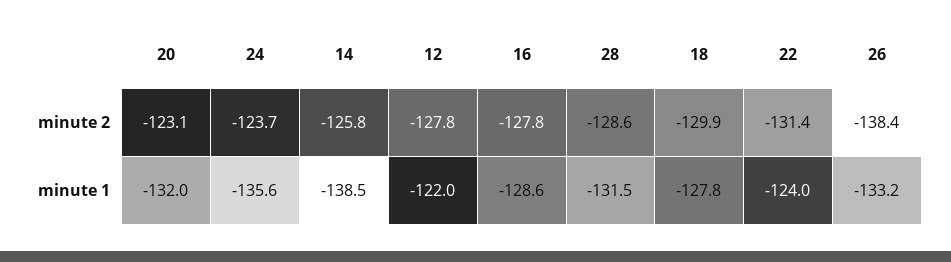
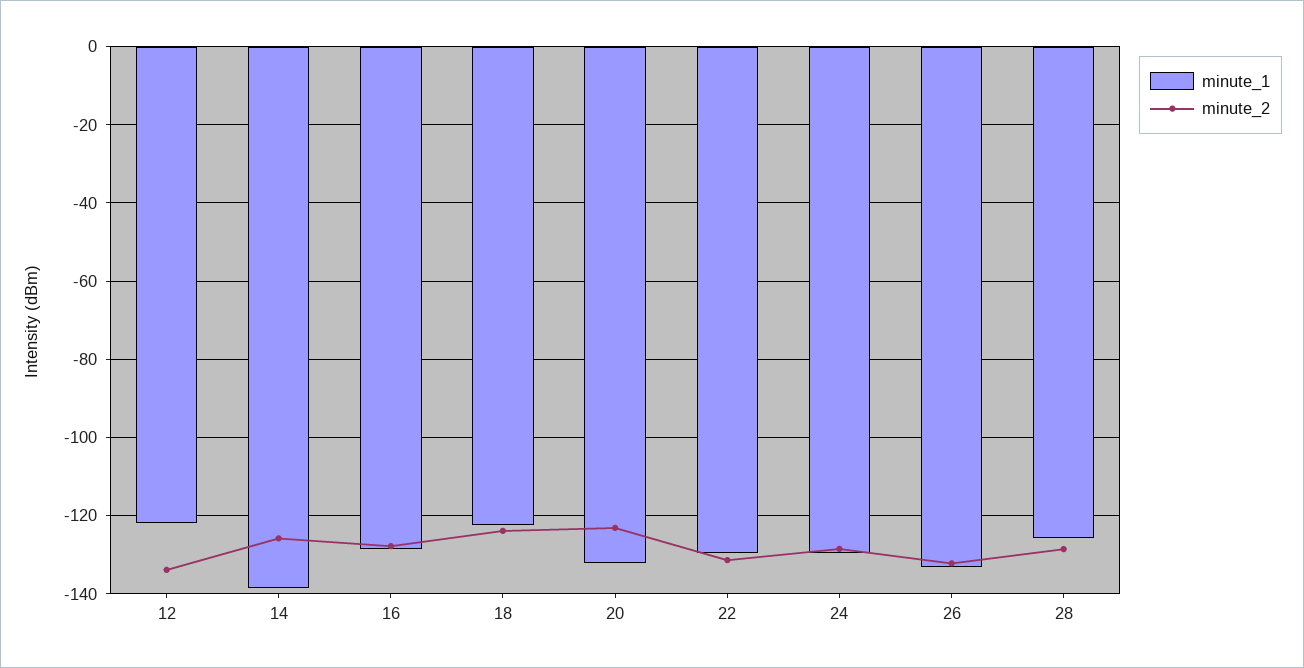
minute 2, 24: -123.7 -> -128
minute 2, 12: -127.8 -> -134
minute 2, 18: -129.9 -> -124
minute 2, 26: -138.4 -> -132
minute 1, 24: -135.6 -> -130
minute 1, 28: -131.5 -> -126
minute 1, 18: -127.8 -> -122
minute 1, 22: -124 -> -130

